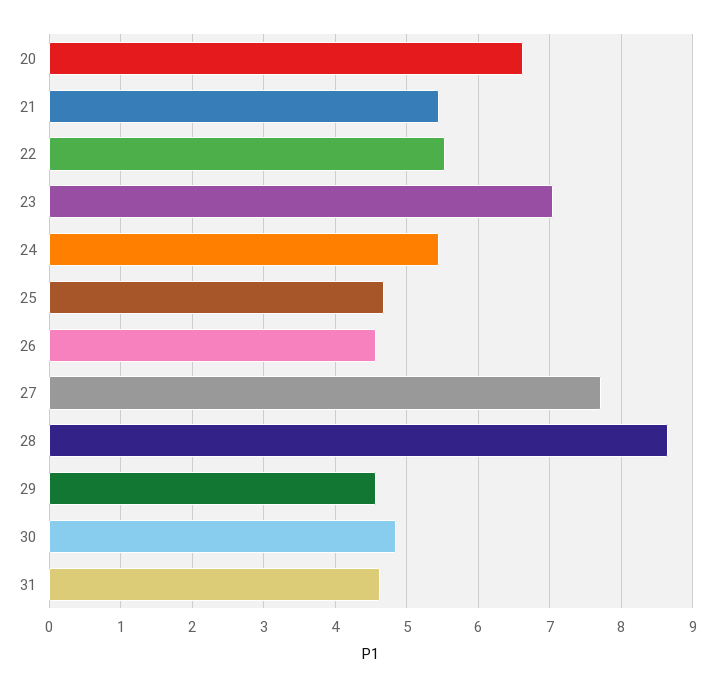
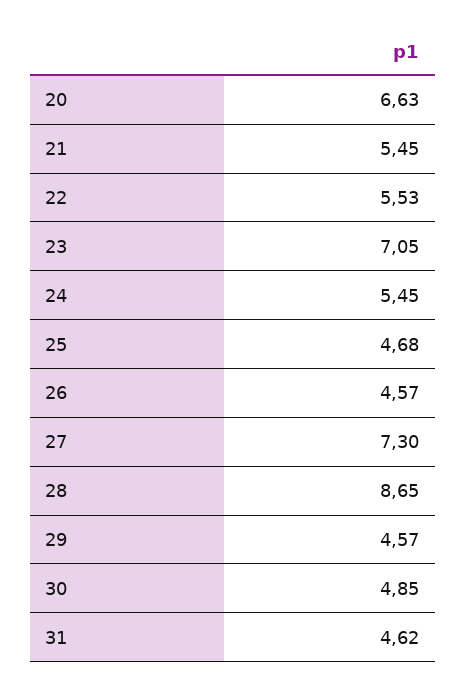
27: 7.7 -> 7.3

